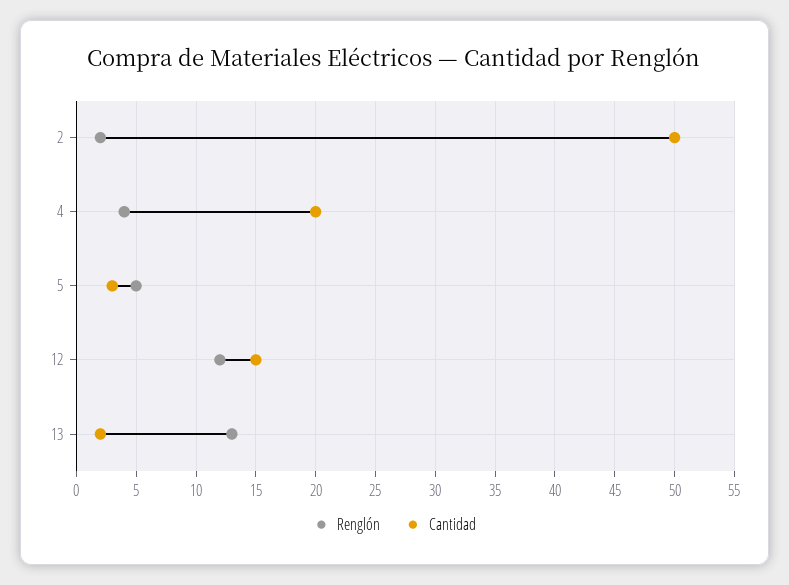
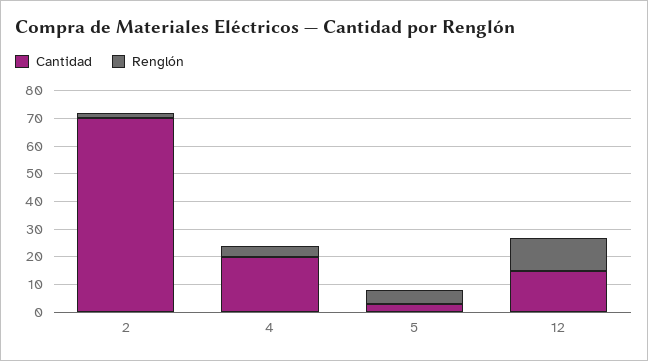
Cantidad, 2: 50 -> 70
Renglón, 13: 13 -> none
Cantidad, 13: 2 -> none

